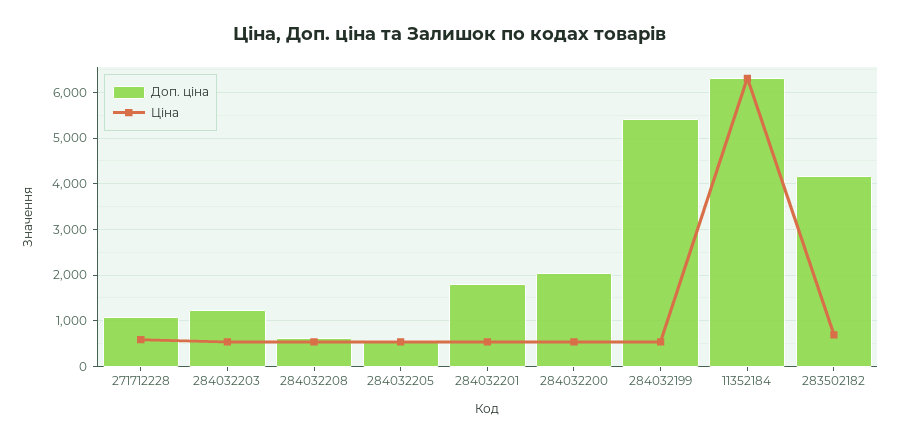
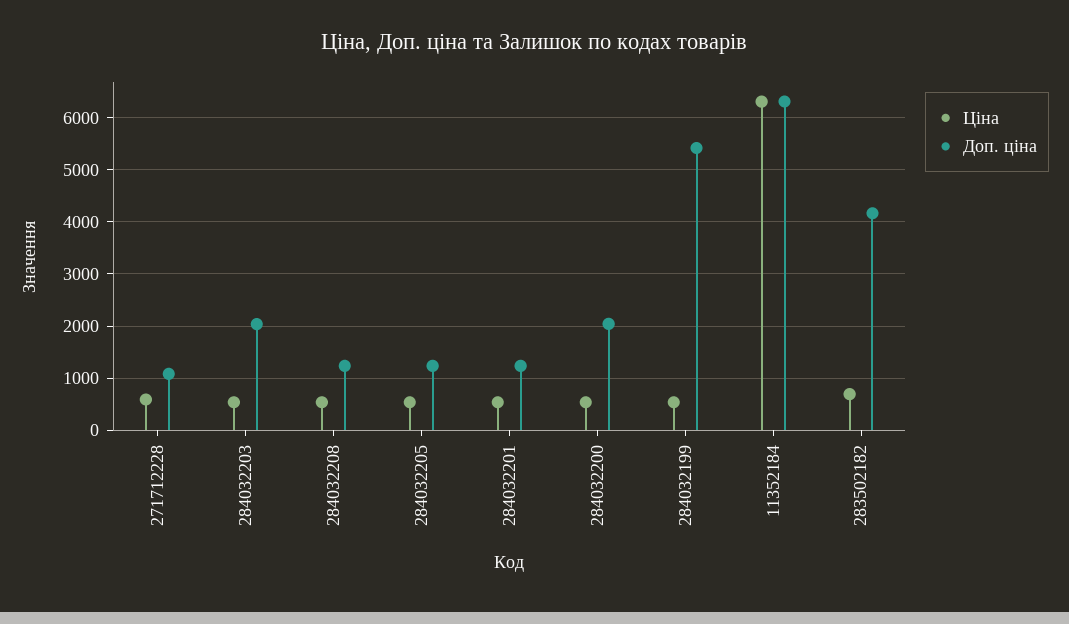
Доп. ціна, 284032203: 1200 -> 2000
Доп. ціна, 284032208: 600 -> 1200
Доп. ціна, 284032205: 600 -> 1200
Доп. ціна, 284032201: 1800 -> 1200

